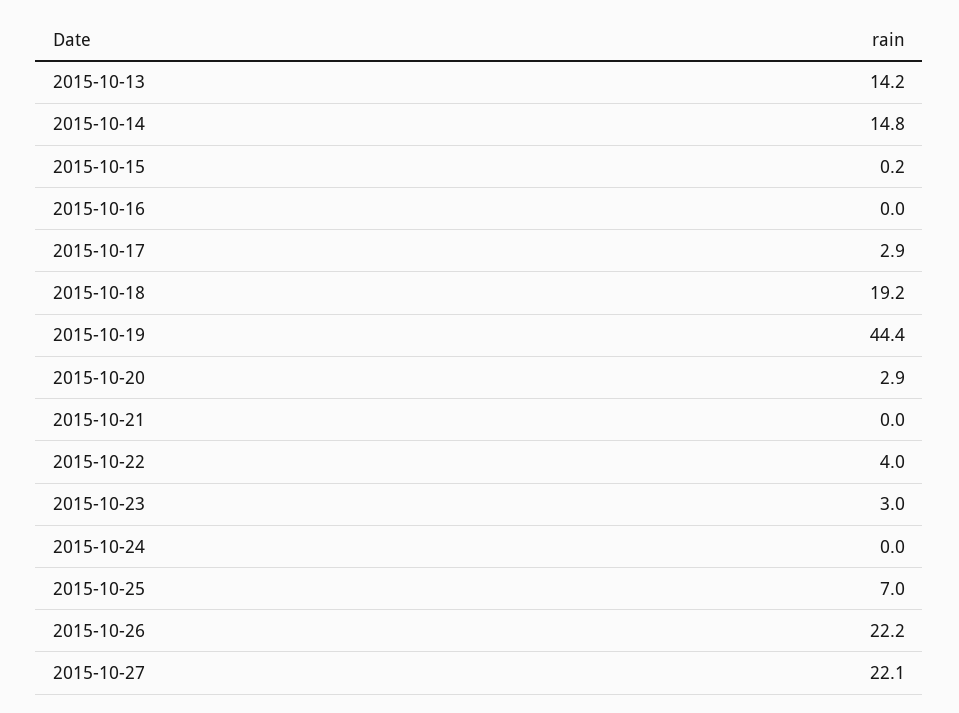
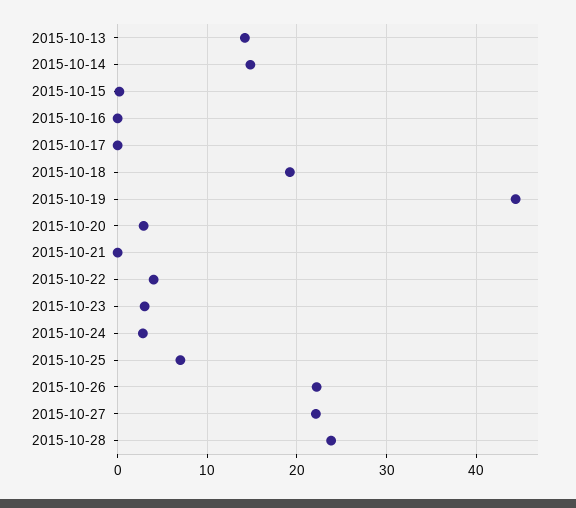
2015-10-17: 2.9 -> 0
2015-10-24: 0 -> 3
2015-10-28: none -> 24

